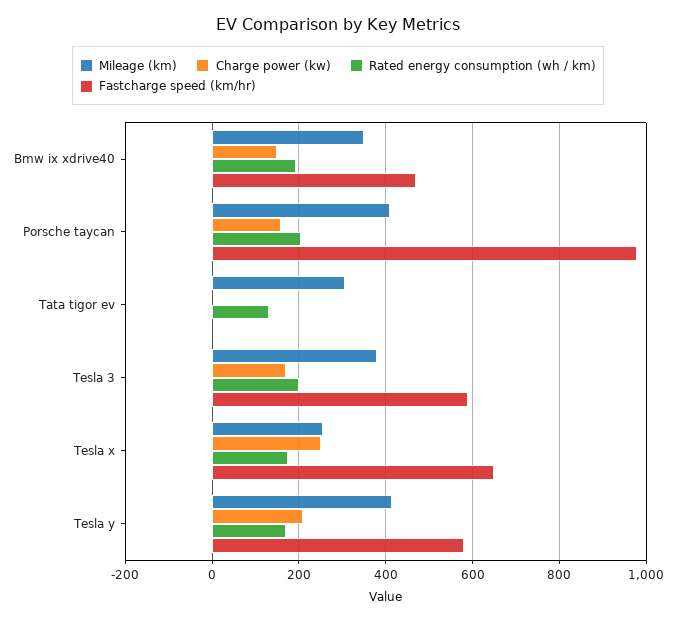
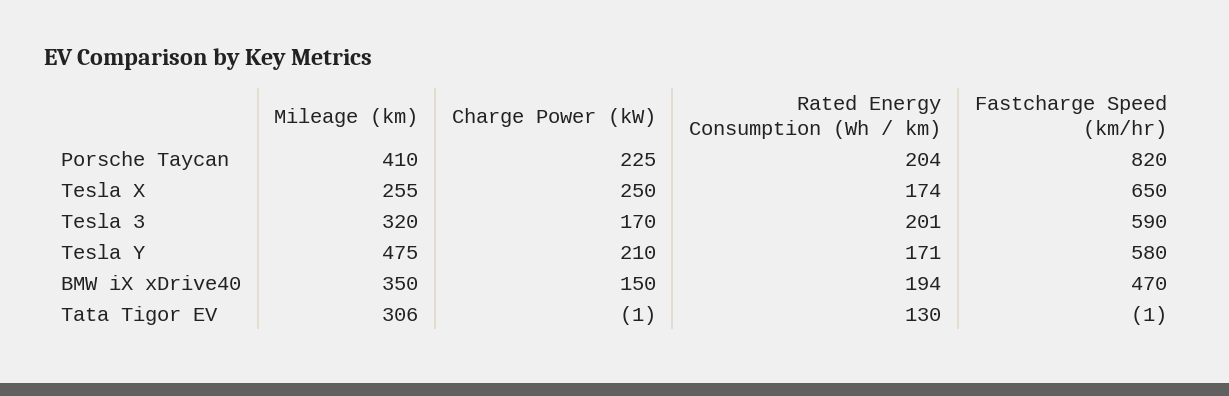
Charge power (kw), Porsche taycan: 160 -> 225
Fastcharge speed (km/hr), Porsche taycan: 980 -> 820
Mileage (km), Tesla 3: 380 -> 320
Mileage (km), Tesla y: 420 -> 475

